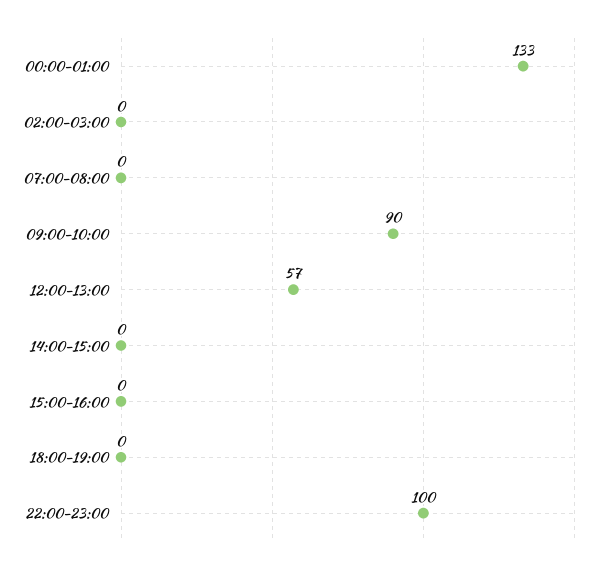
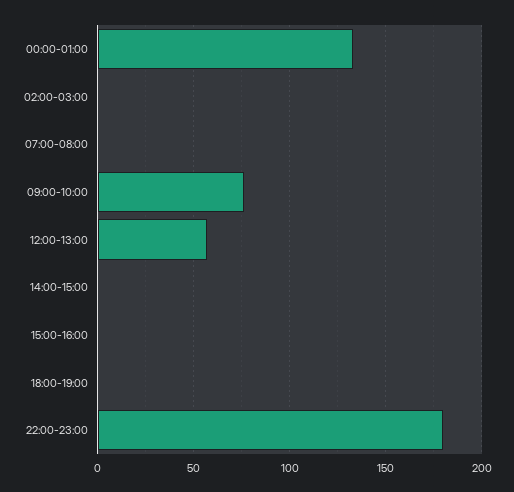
09:00-10:00: 90 -> 75
22:00-23:00: 100 -> 180

